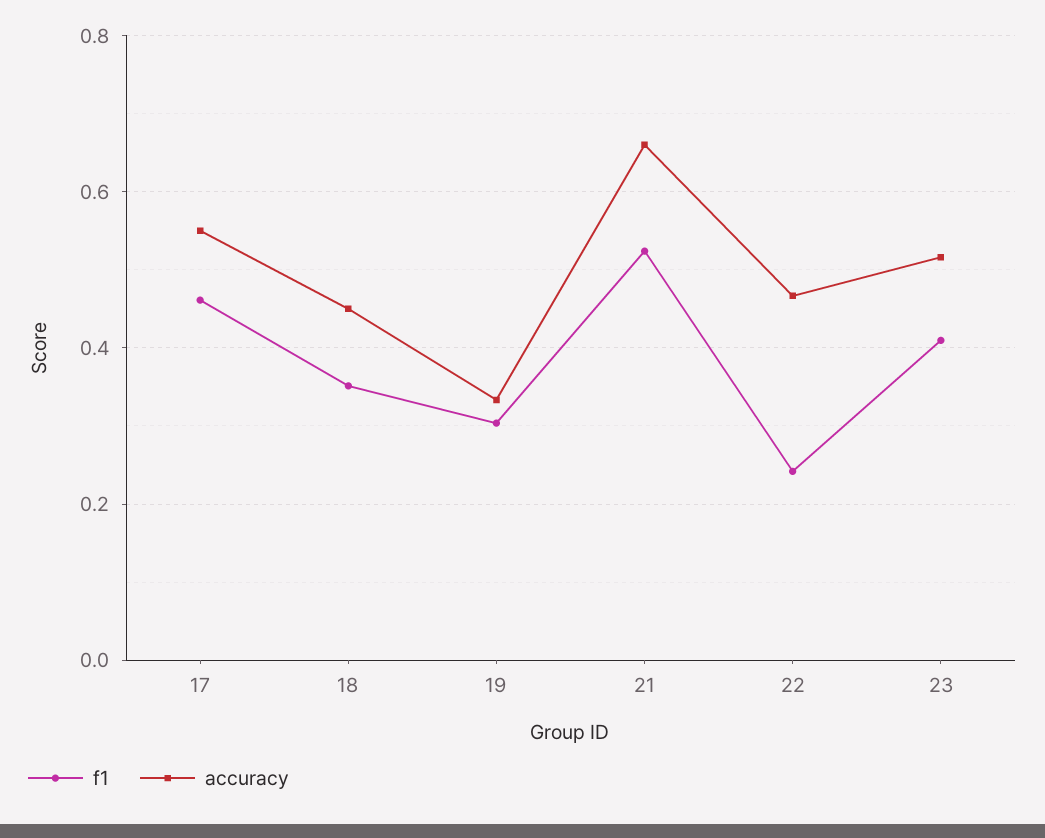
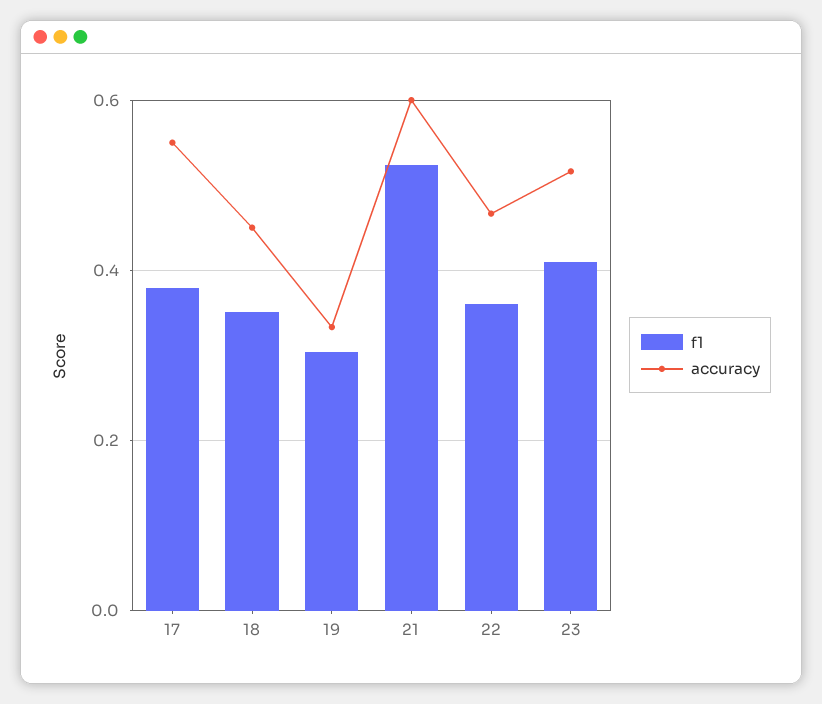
f1, 17: 0.46 -> 0.38
accuracy, 21: 0.66 -> 0.6
f1, 22: 0.24 -> 0.36

